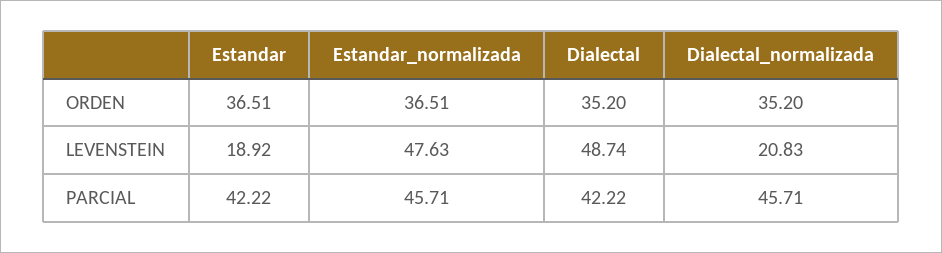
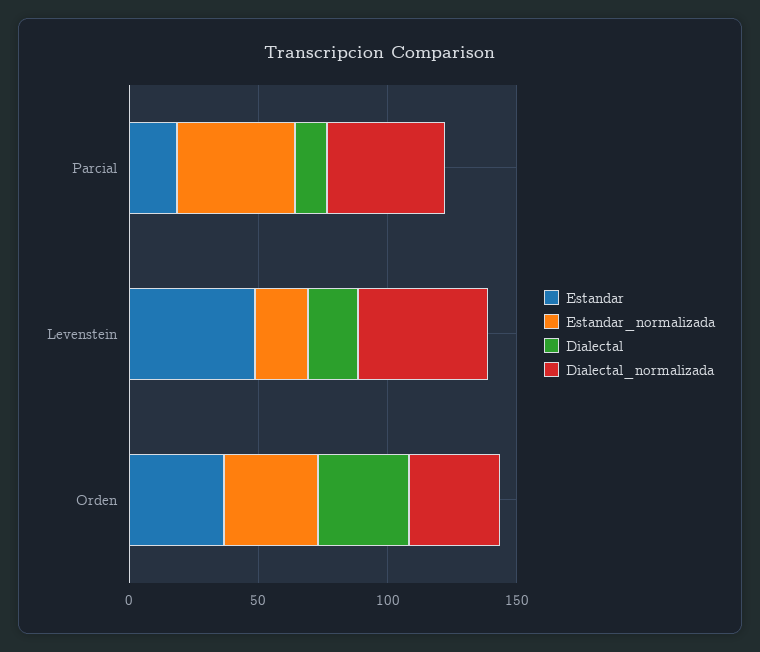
Estandar, LEVENSTEIN: 18.92 -> 50
Estandar_normalizada, LEVENSTEIN: 47.63 -> 20
Dialectal, LEVENSTEIN: 48.74 -> 20
Dialectal_normalizada, LEVENSTEIN: 20.83 -> 50
Estandar, PARCIAL: 42.22 -> 20
Dialectal, PARCIAL: 42.22 -> 10

